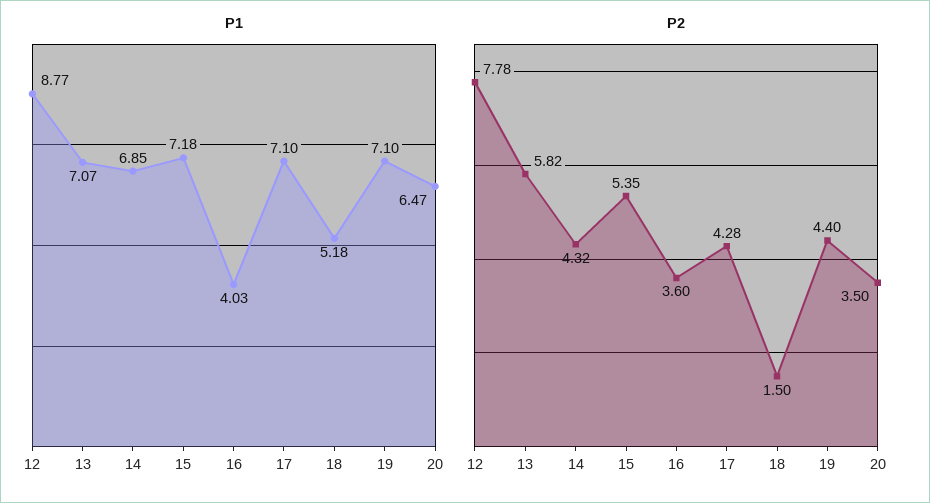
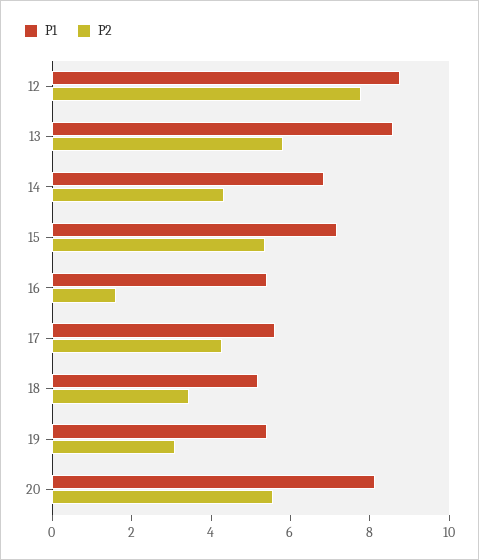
P1, 13: 7.07 -> 8.5
P1, 16: 4.03 -> 5.5
P1, 17: 7.1 -> 5.5
P1, 19: 7.1 -> 5.5
P1, 20: 6.47 -> 8
P2, 16: 3.6 -> 1.5
P2, 18: 1.5 -> 3.5
P2, 19: 4.4 -> 3
P2, 20: 3.5 -> 5.5

